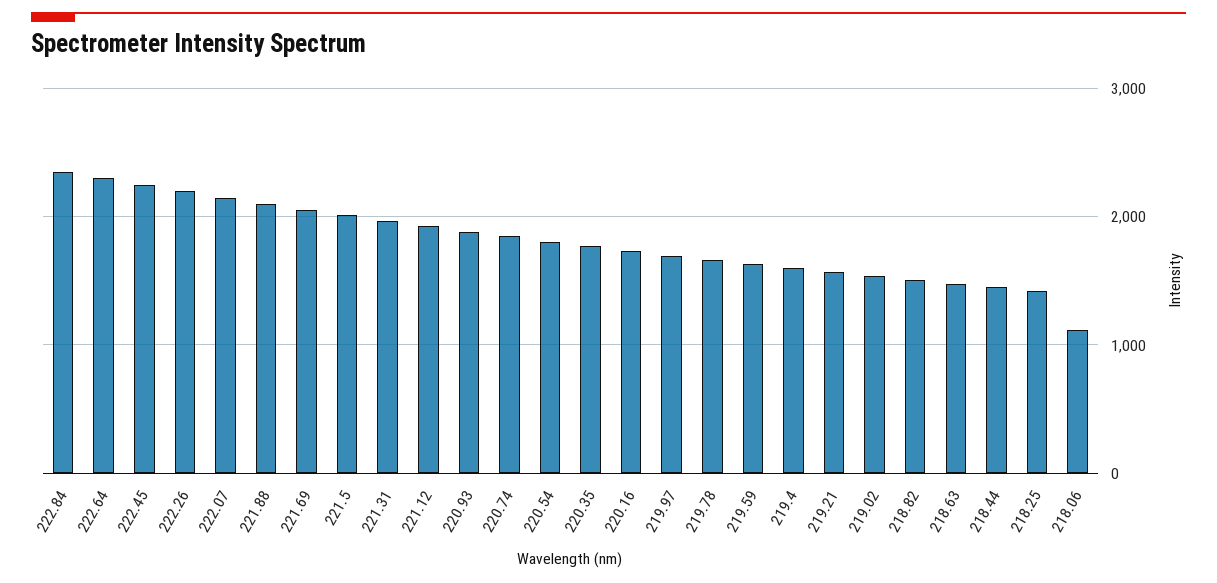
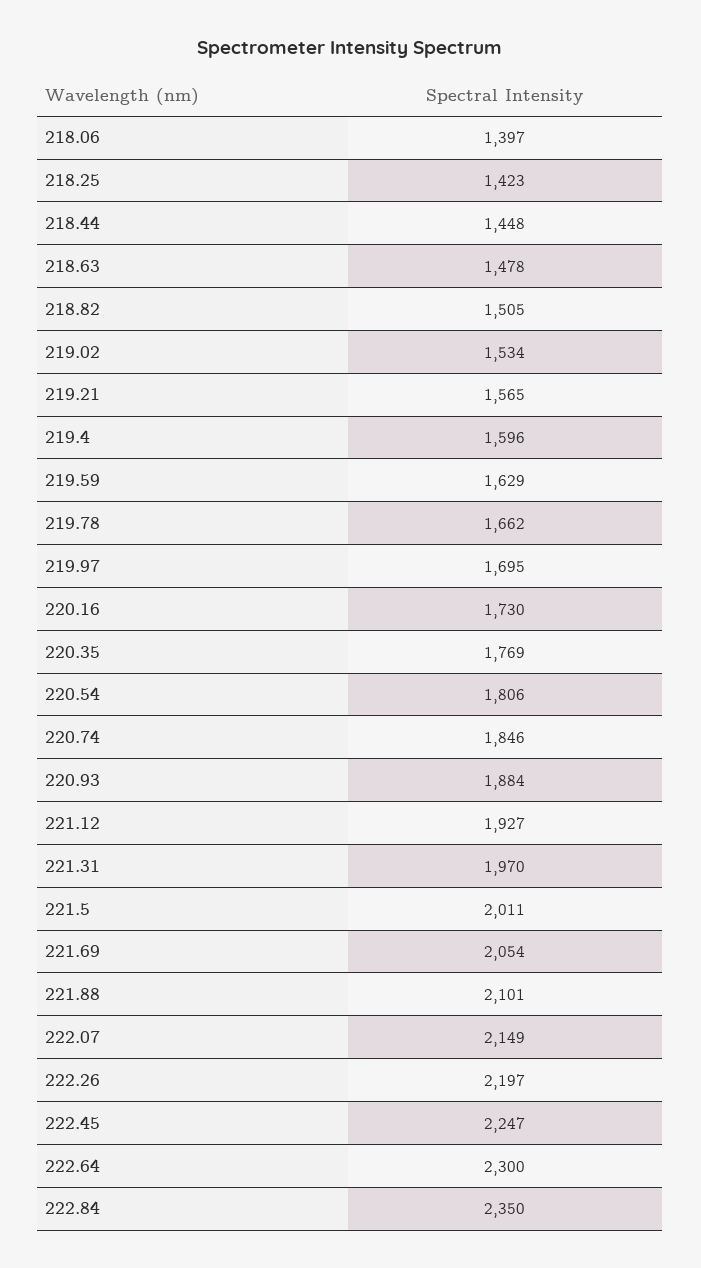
218.06: 1100 -> 1397

